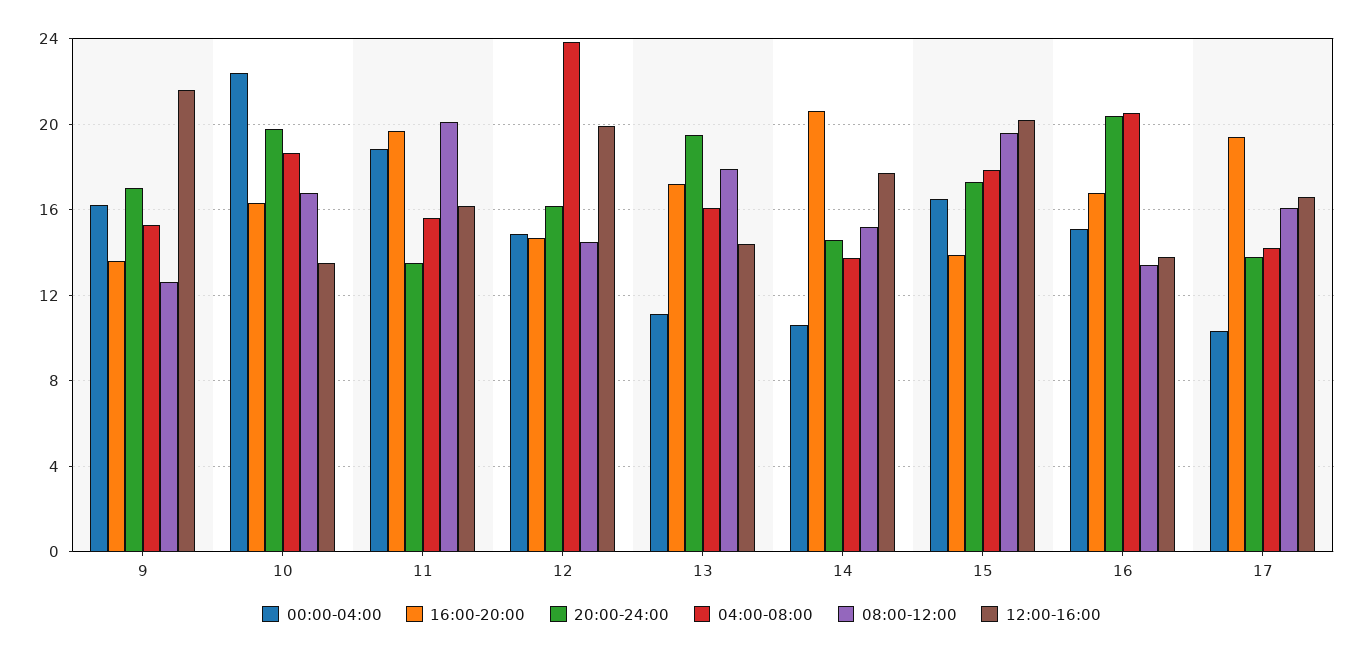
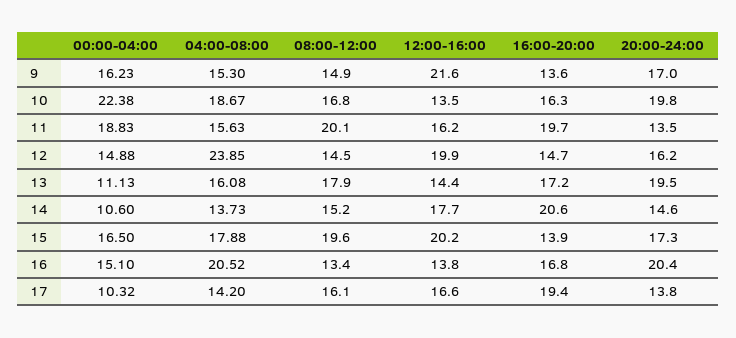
08:00-12:00, 9: 12.5 -> 14.9

